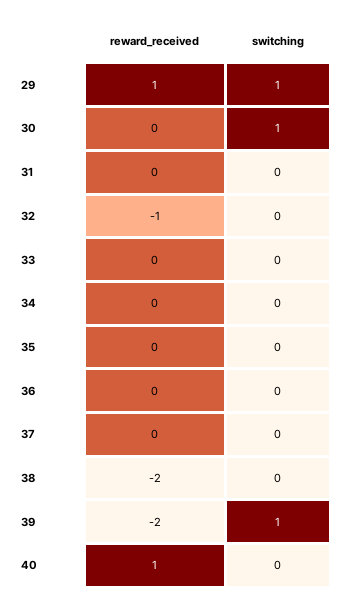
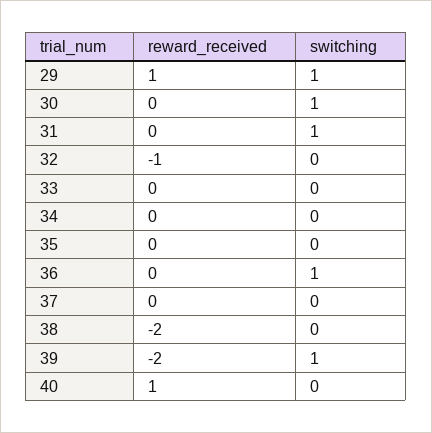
switching, 31: 0 -> 1
switching, 36: 0 -> 1

